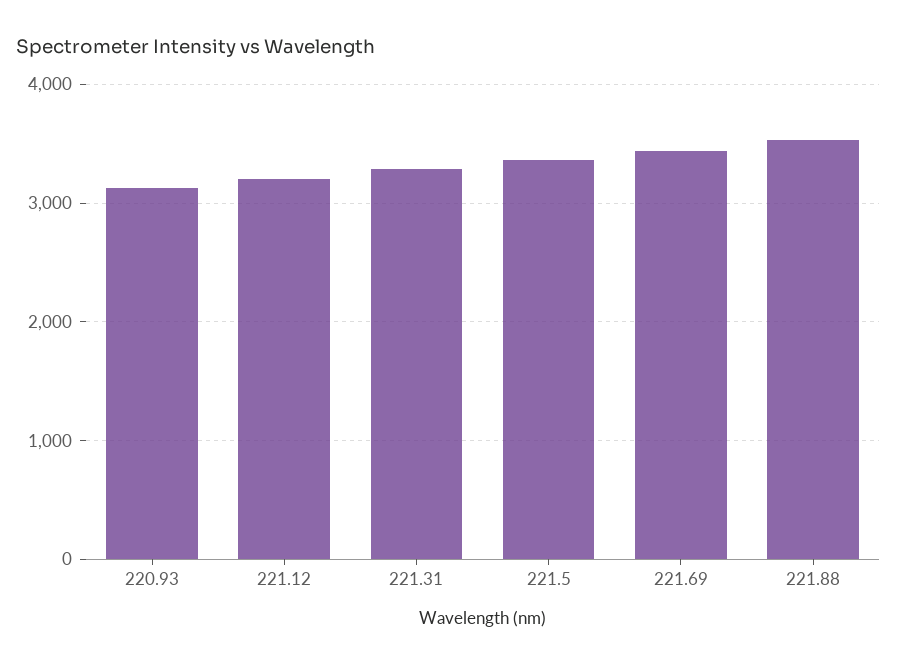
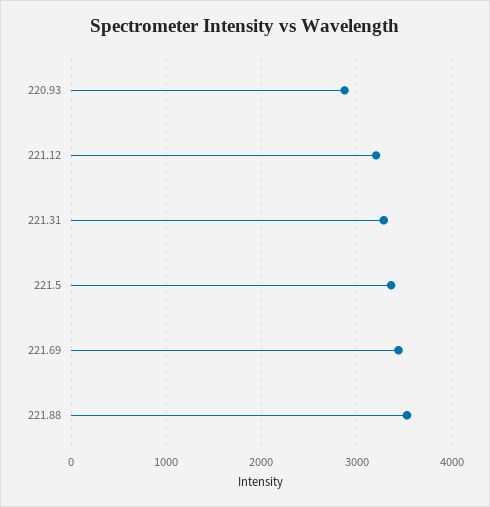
220.93: 3100 -> 2900

